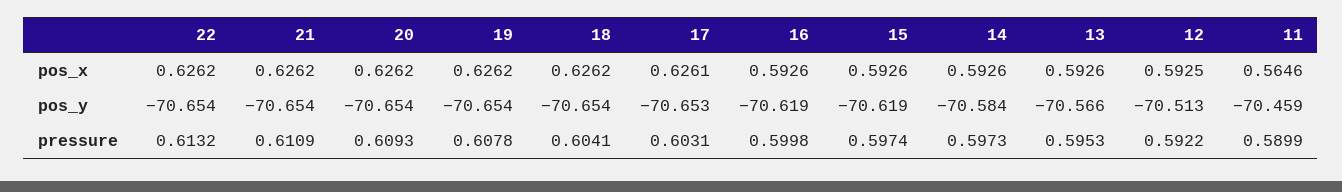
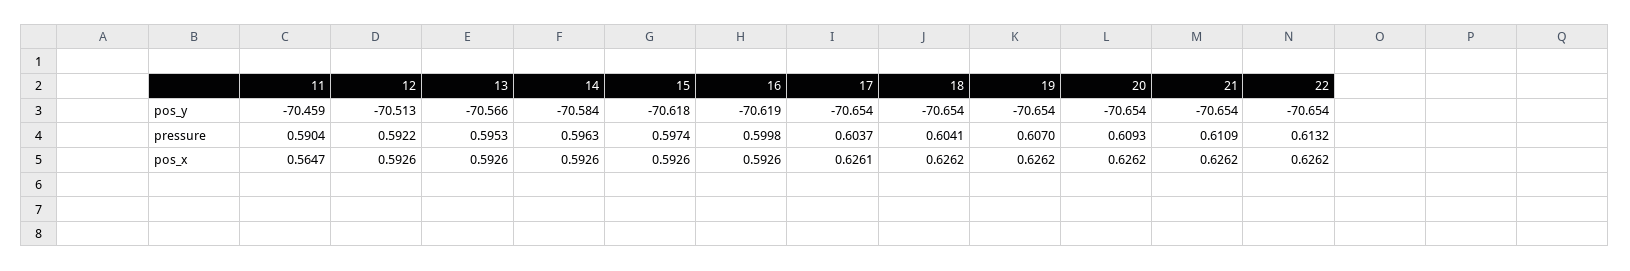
12, pos_x: 0.5925 -> 0.5926
11, pos_x: 0.5646 -> 0.5647
17, pos_y: -70.653 -> -70.654
15, pos_y: -70.619 -> -70.618
19, pressure: 0.6078 -> 0.607
17, pressure: 0.6031 -> 0.6037
14, pressure: 0.5973 -> 0.5963
11, pressure: 0.5899 -> 0.5904

